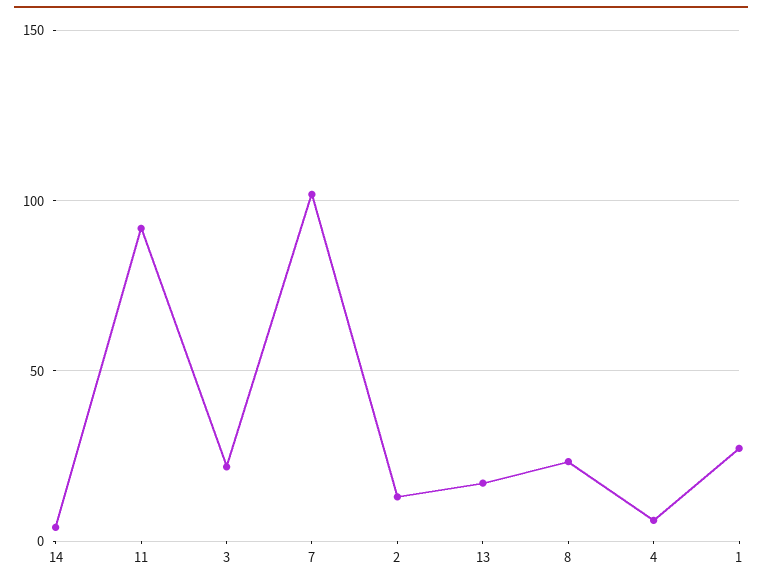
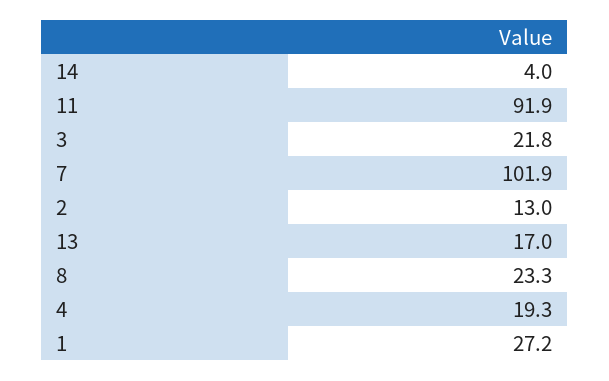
4: 5 -> 19.3

